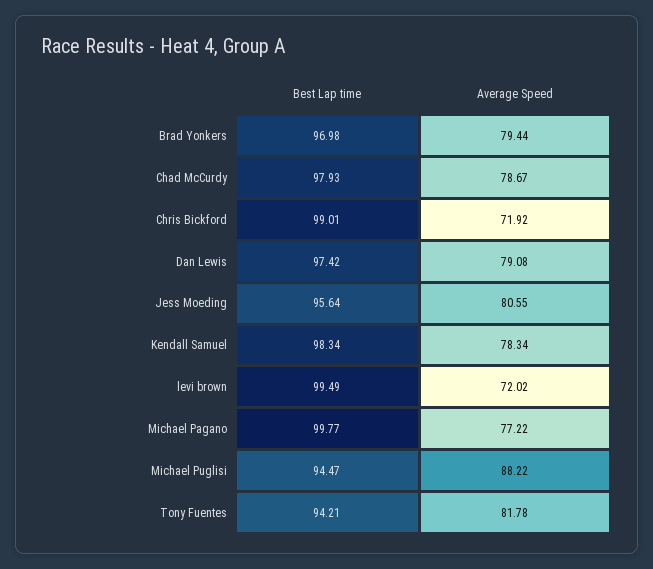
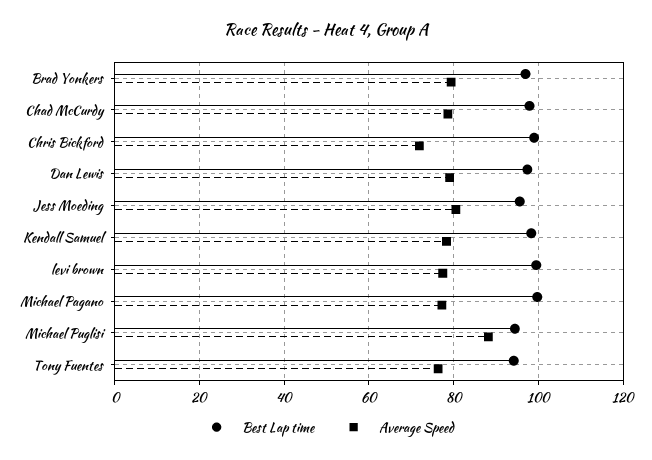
Average Speed, levi brown: 72.02 -> 78
Average Speed, Tony Fuentes: 81.78 -> 76

